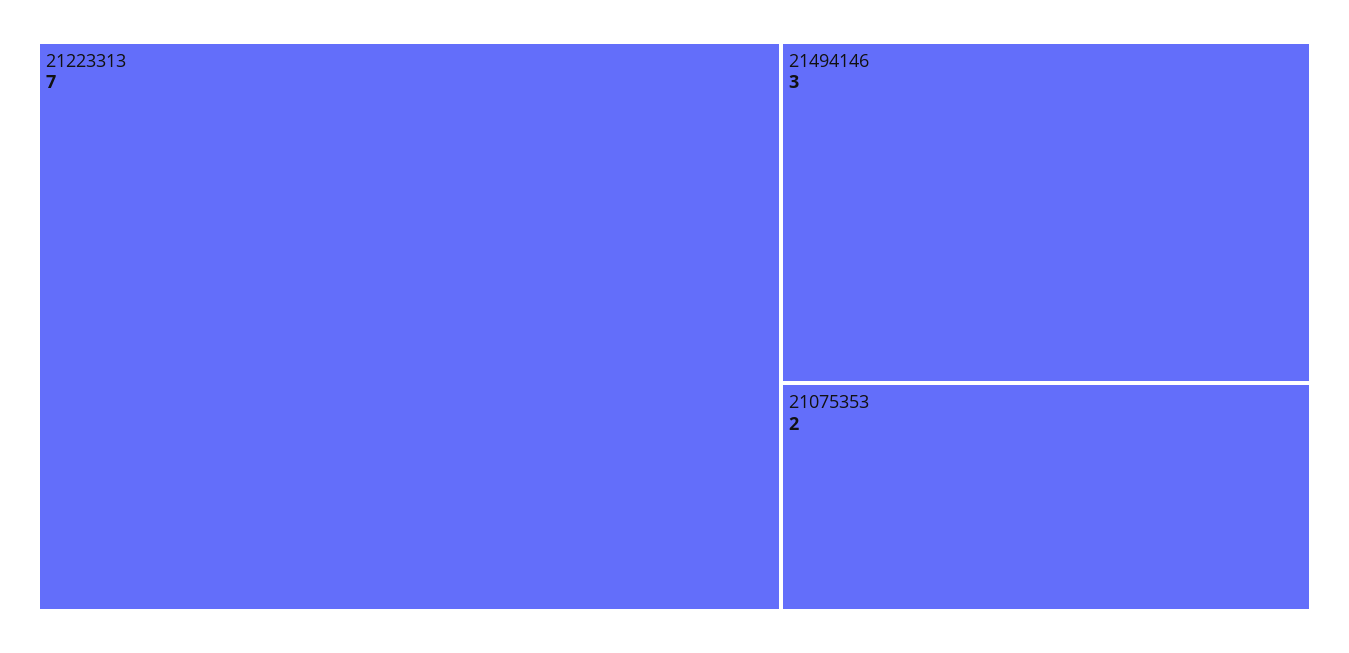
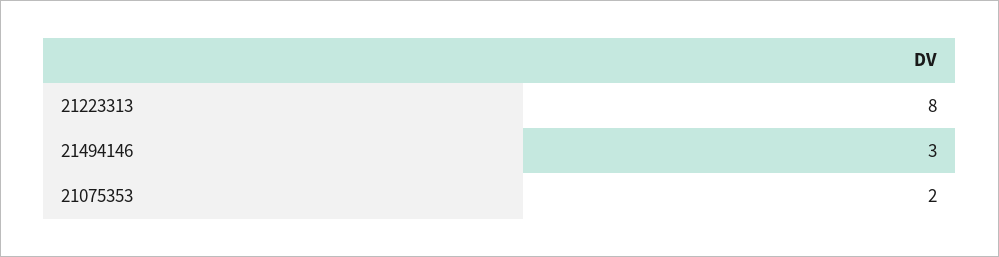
21223313: 7 -> 8

